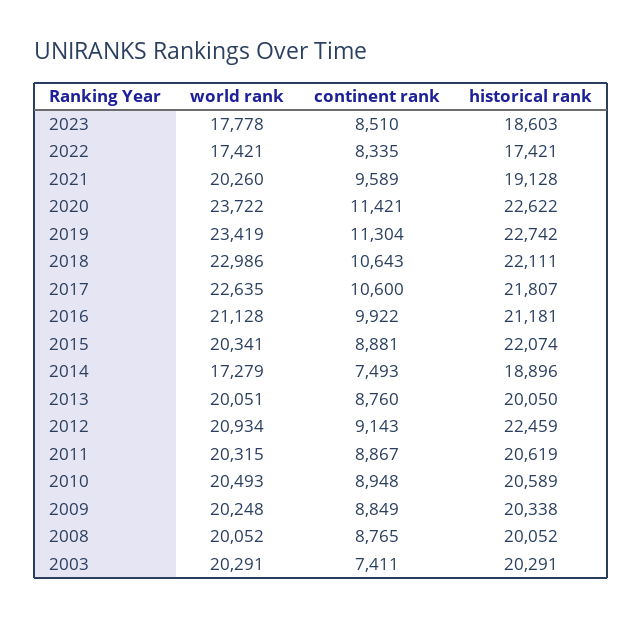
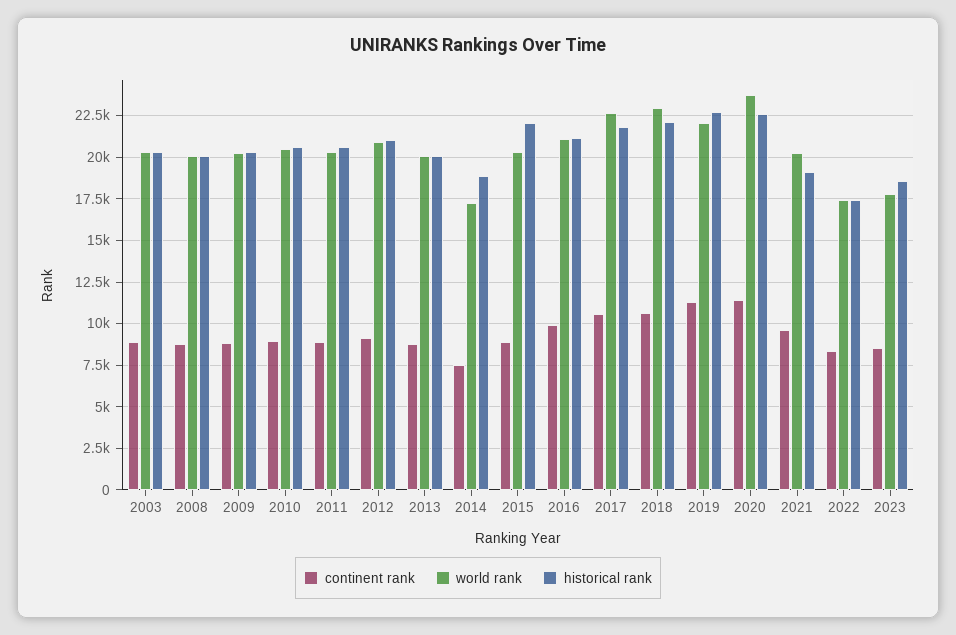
world rank, 2019: 23419 -> 22000
historical rank, 2012: 22459 -> 21000
continent rank, 2003: 7411 -> 9000

